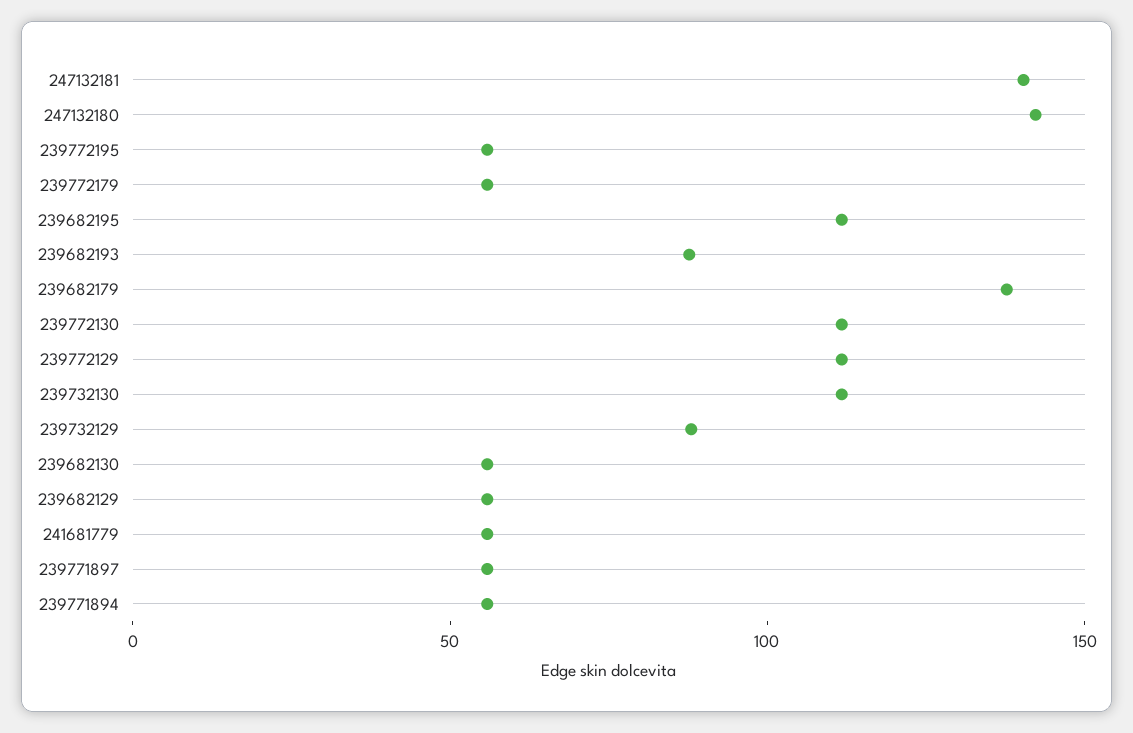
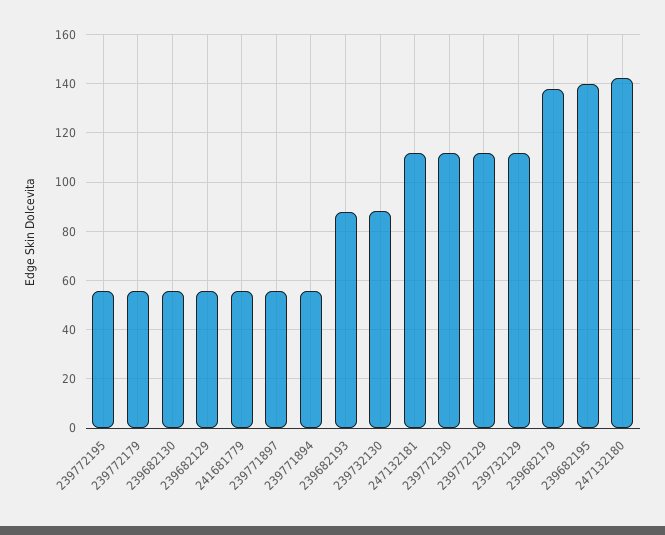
247132181: 140 -> 112.5
239682195: 110 -> 140
239732130: 110 -> 87.5
239732129: 90 -> 112.5

